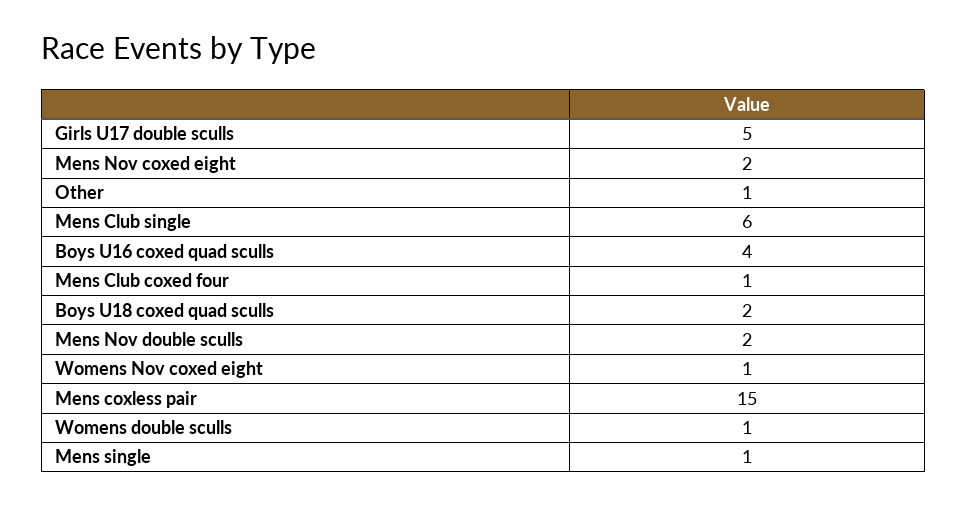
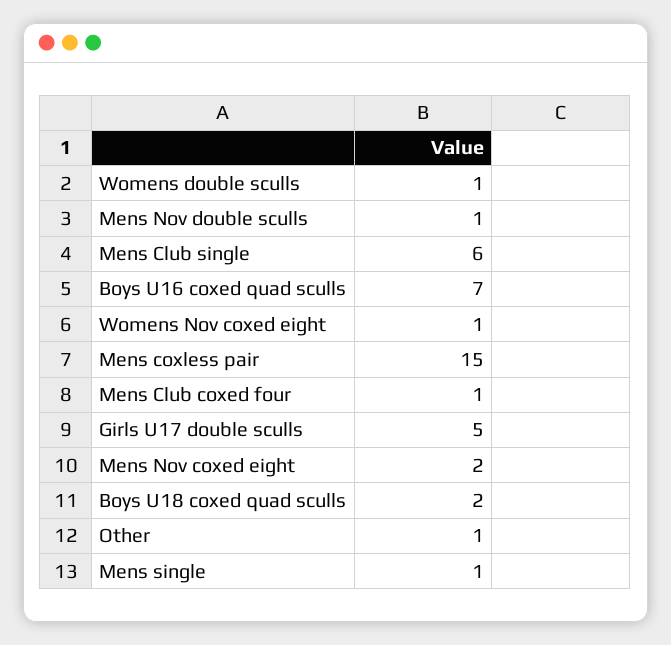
Boys U16 coxed quad sculls: 4 -> 7
Mens Nov double sculls: 2 -> 1

